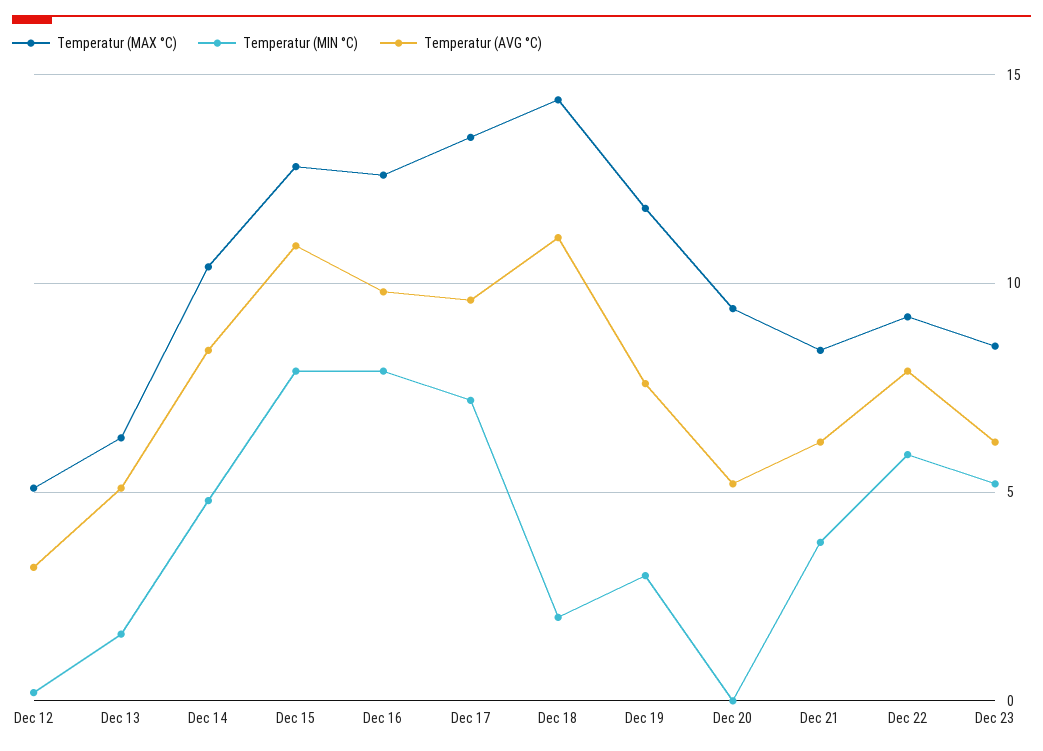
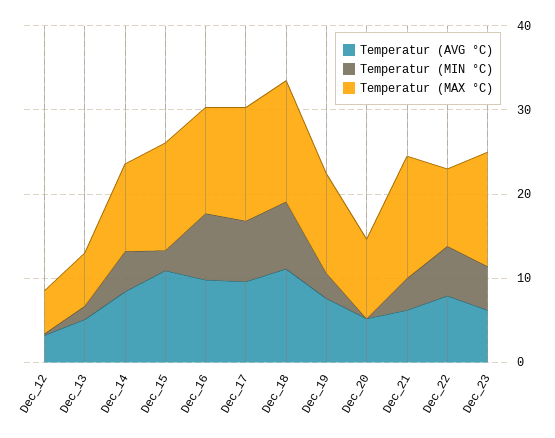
Temperatur (MIN °C), Dec 15: 8 -> 2
Temperatur (MIN °C), Dec 18: 2 -> 8
Temperatur (MAX °C), Dec 21: 8.5 -> 14
Temperatur (MAX °C), Dec 23: 8.5 -> 14

